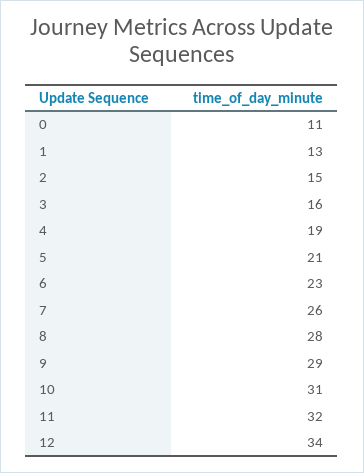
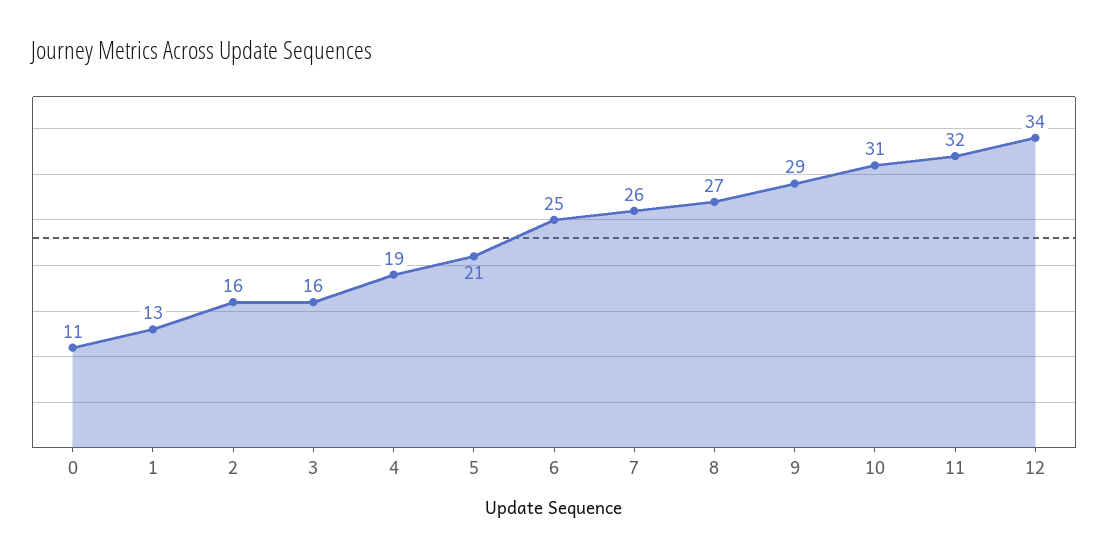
2: 15 -> 16
6: 23 -> 25
8: 28 -> 27

